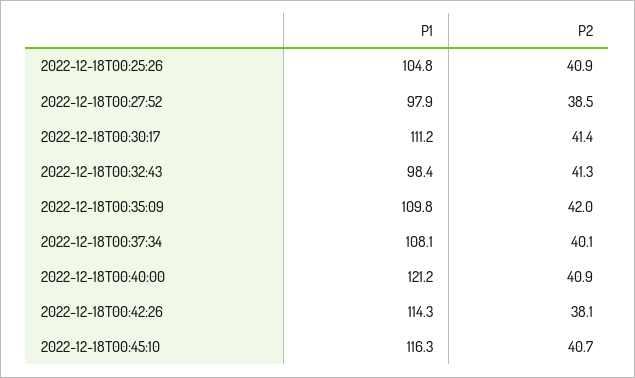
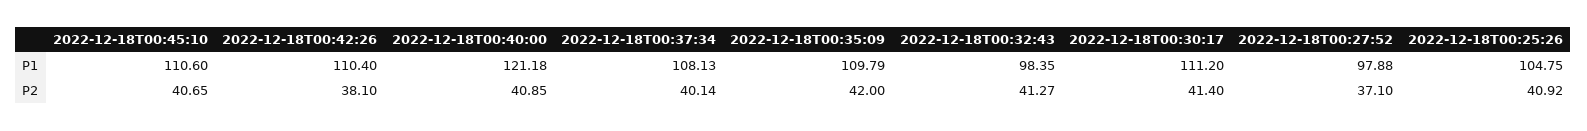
P2, 2022-12-18T00:27:52: 38.5 -> 37.1
P1, 2022-12-18T00:42:26: 114.3 -> 110.4
P1, 2022-12-18T00:45:10: 116.3 -> 110.6

